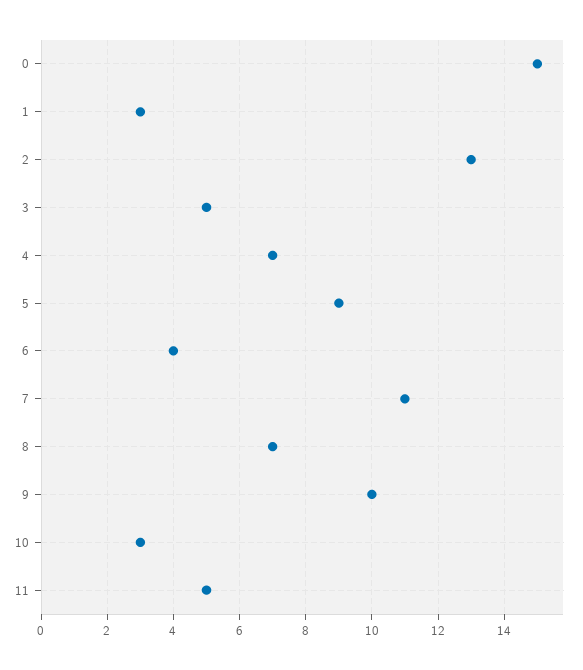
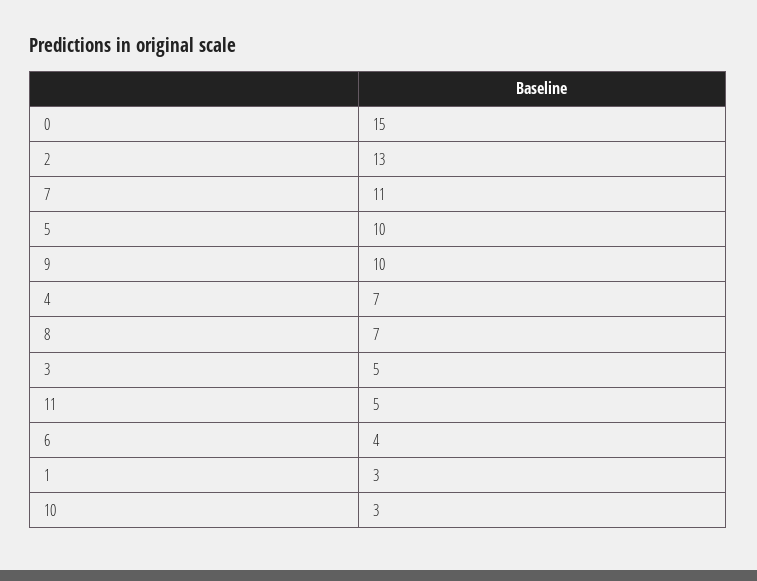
5: 9 -> 10

